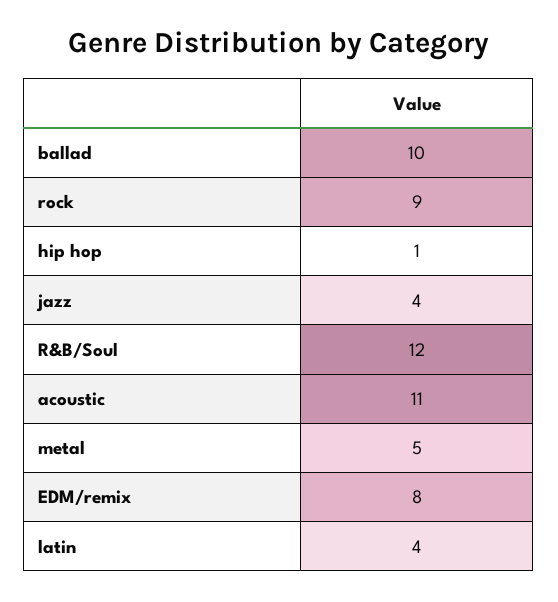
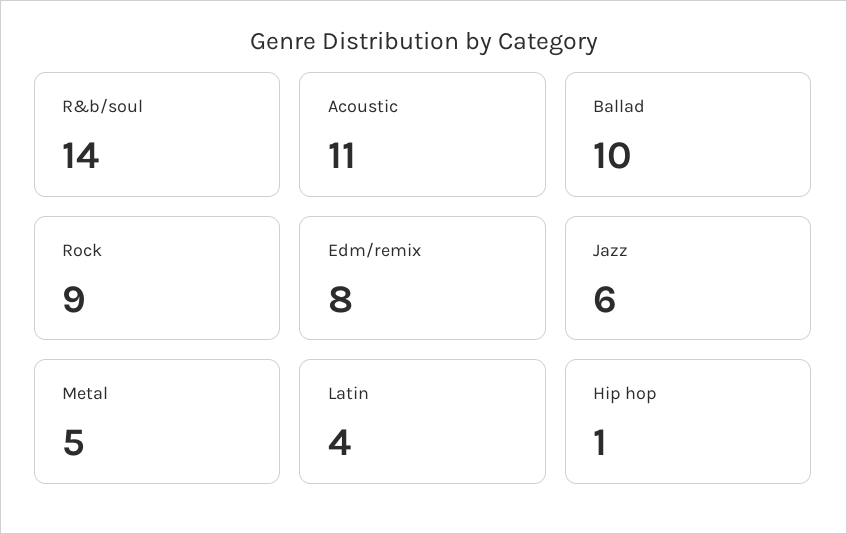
jazz: 4 -> 6
R&B/Soul: 12 -> 14

